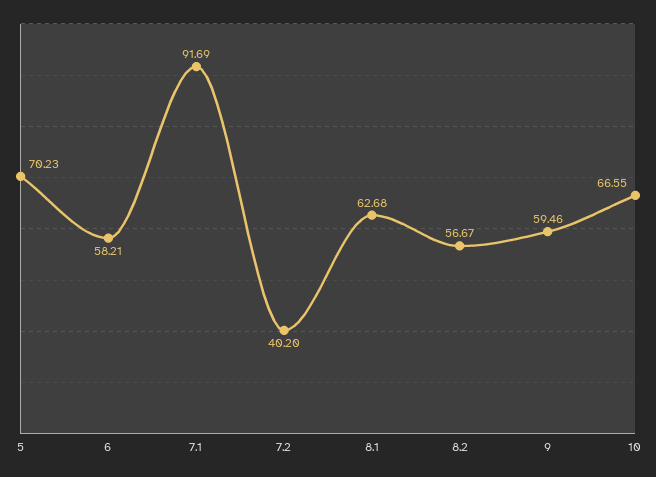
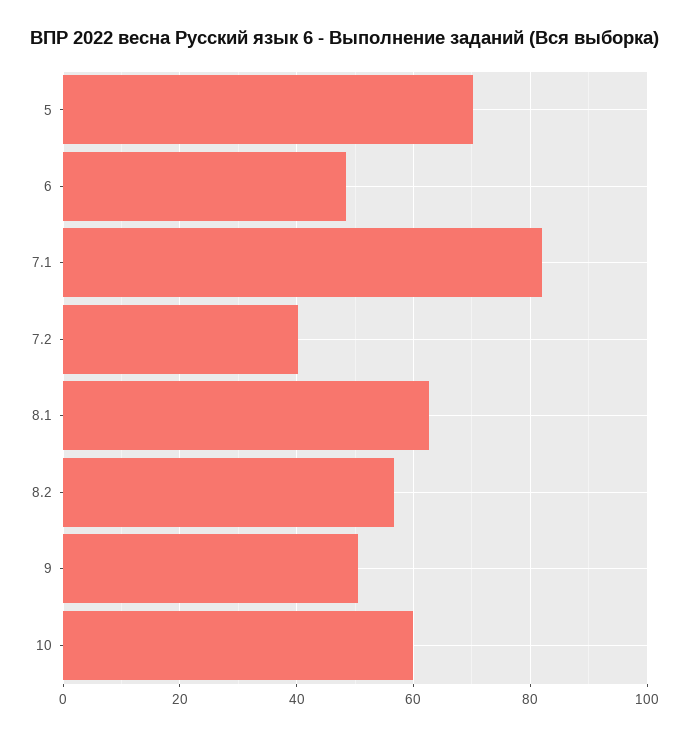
6: 58.21 -> 48
7.1: 91.69 -> 82
9: 59.46 -> 50
10: 66.55 -> 60

